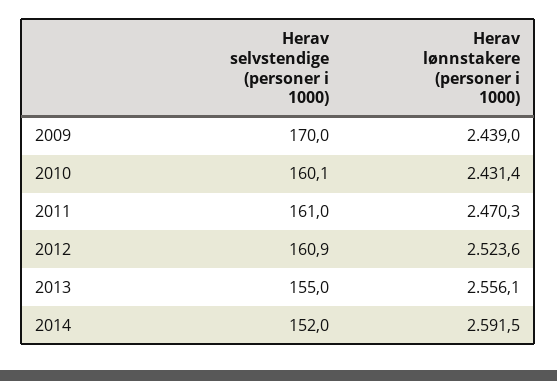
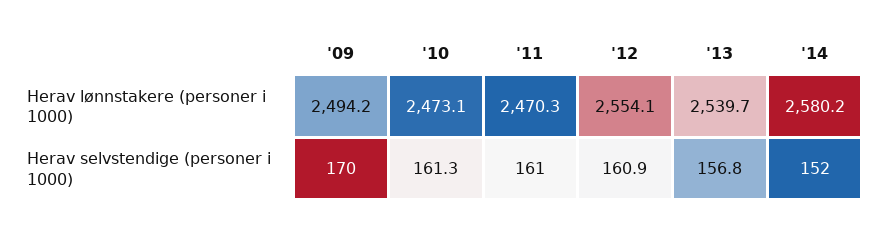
Herav lønnstakere (personer i 1000), 2009: 2439 -> 2494.2
Herav selvstendige (personer i 1000), 2010: 160.1 -> 161.3
Herav lønnstakere (personer i 1000), 2010: 2431.4 -> 2473.1
Herav lønnstakere (personer i 1000), 2012: 2523.6 -> 2554.1
Herav selvstendige (personer i 1000), 2013: 155 -> 156.8
Herav lønnstakere (personer i 1000), 2013: 2556.1 -> 2539.7
Herav lønnstakere (personer i 1000), 2014: 2591.5 -> 2580.2

